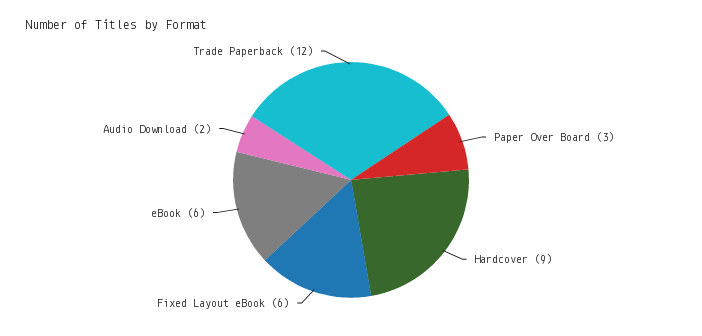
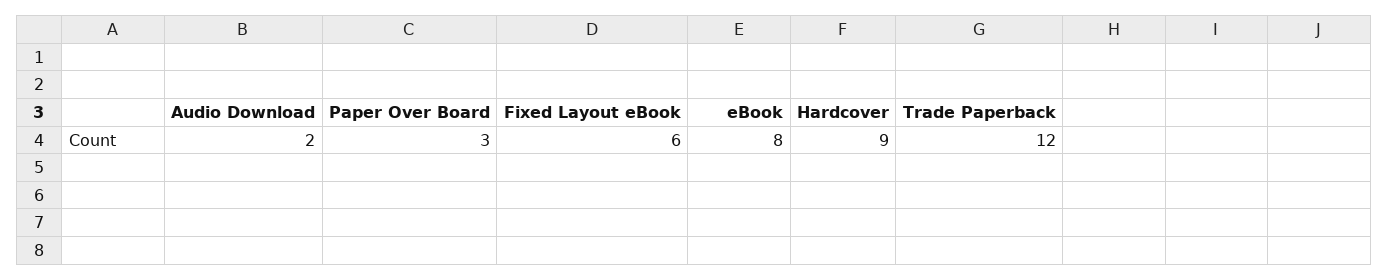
eBook: 6 -> 8

